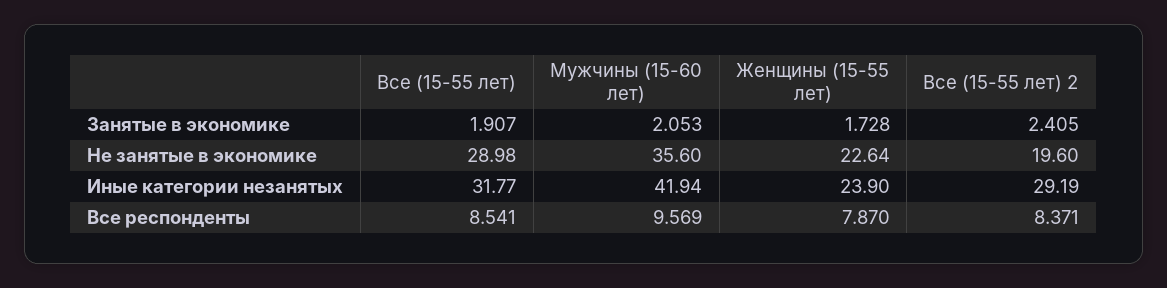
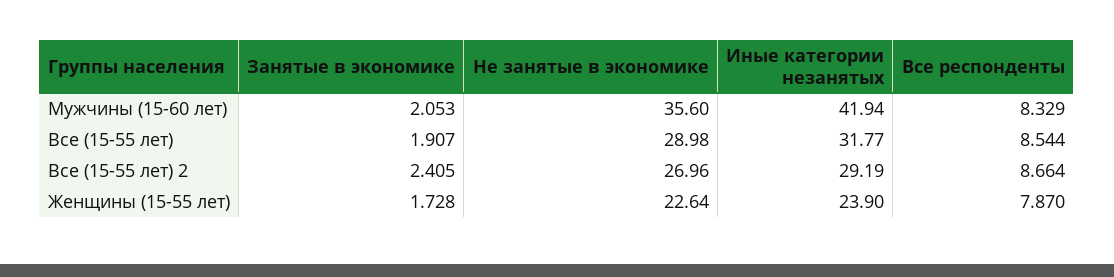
Все (15-55 лет) 2, Не занятые в экономике: 19.6 -> 26.96
Все (15-55 лет), Все респонденты: 8.541 -> 8.544
Мужчины (15-60 лет), Все респонденты: 9.569 -> 8.329
Все (15-55 лет) 2, Все респонденты: 8.371 -> 8.664

